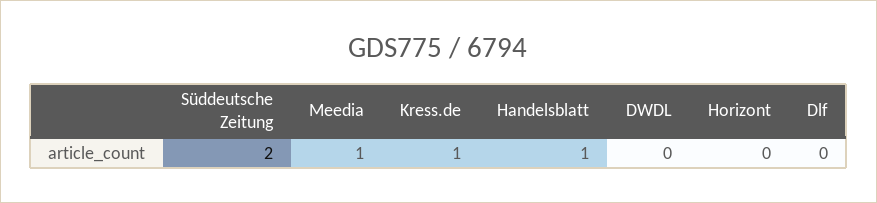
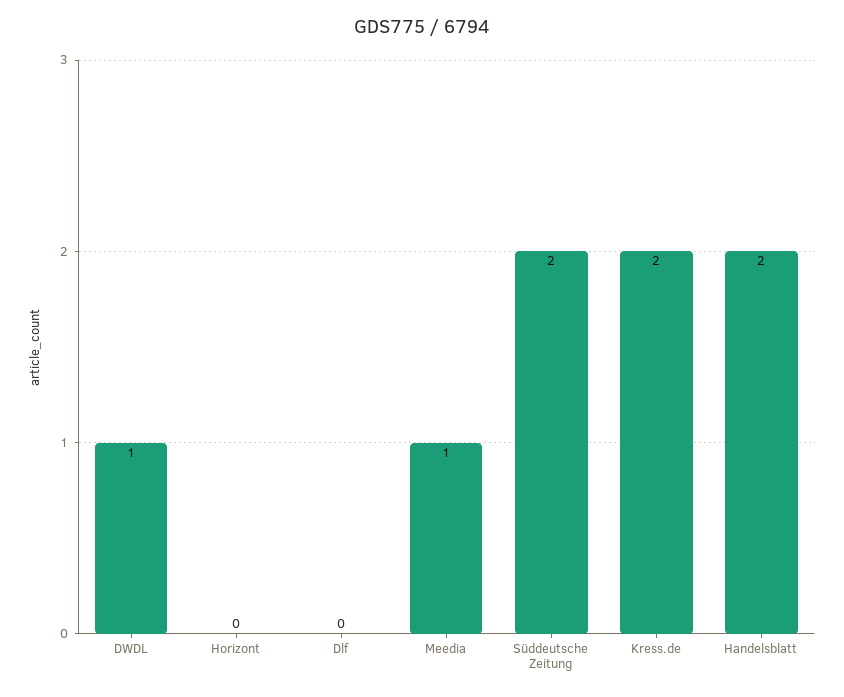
Kress.de: 1 -> 2
Handelsblatt: 1 -> 2
DWDL: 0 -> 1

